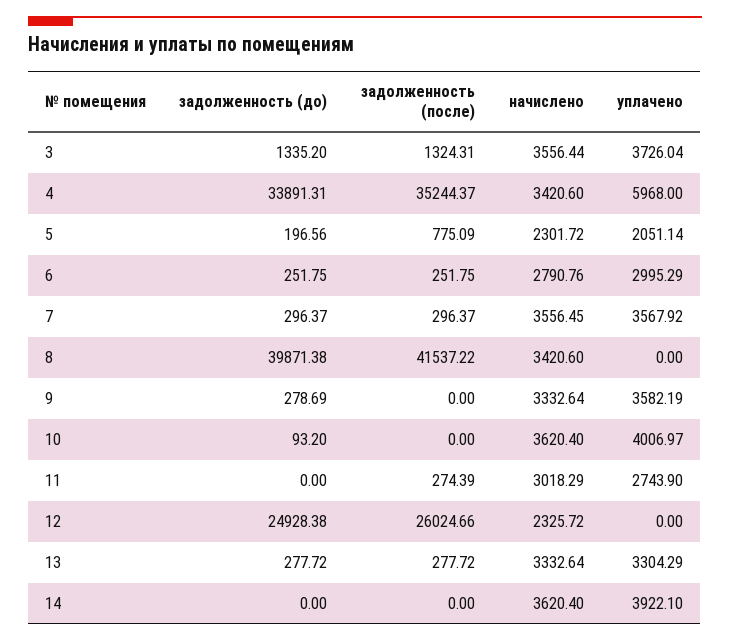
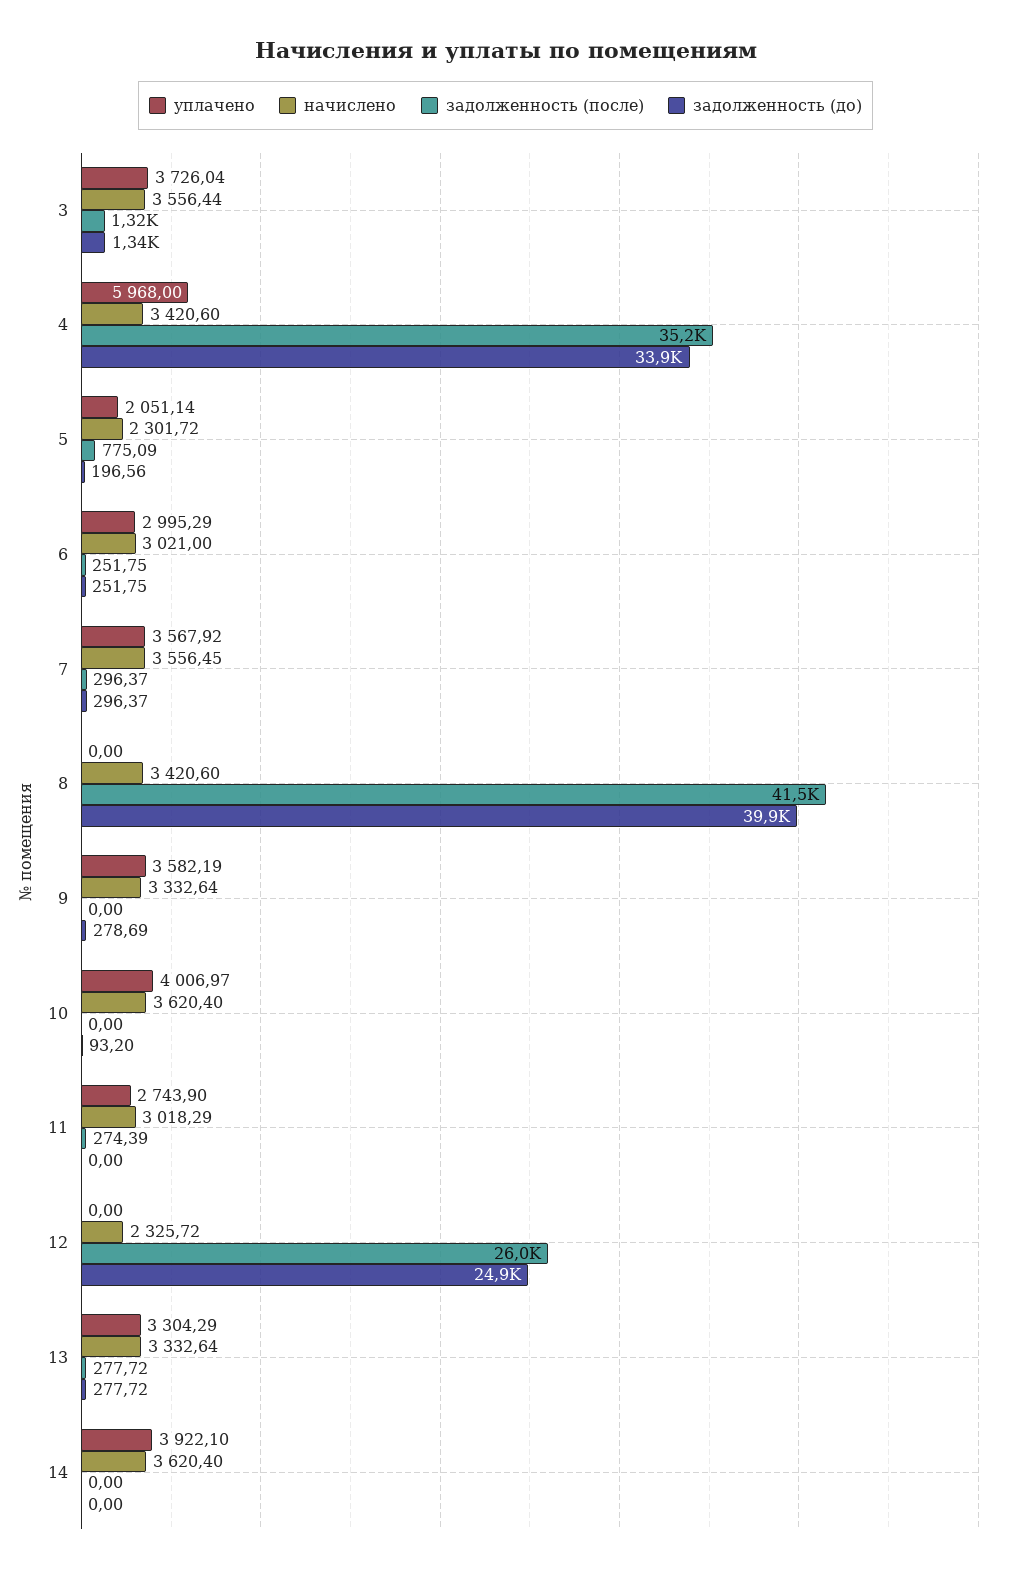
начислено, 6: 2790.76 -> 3021

